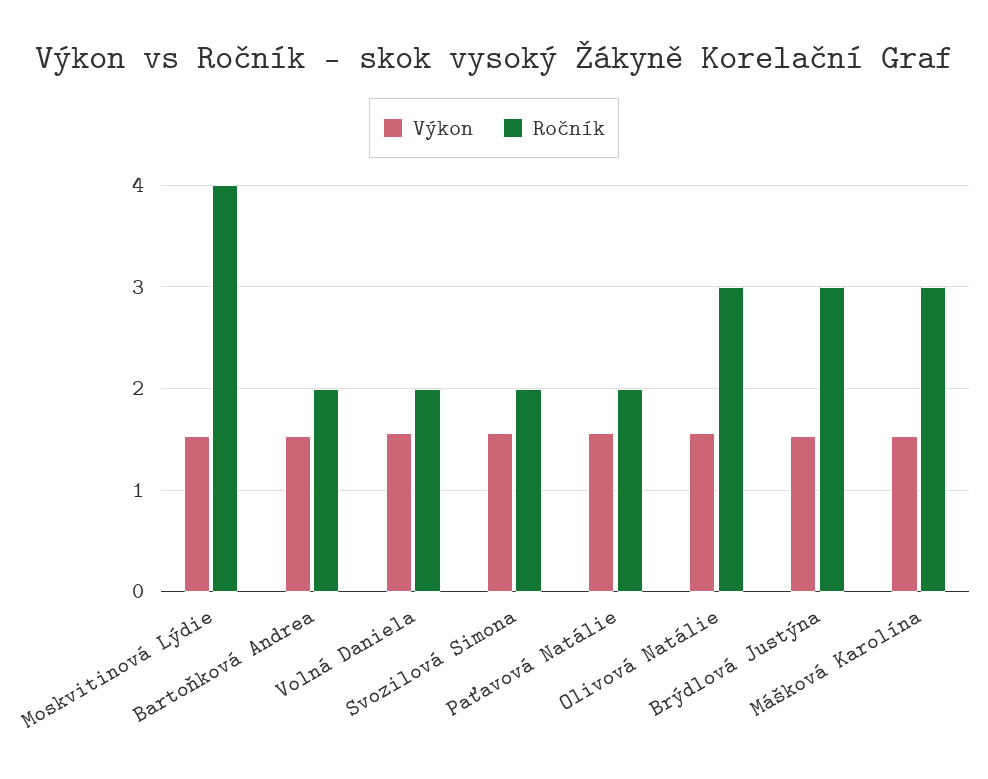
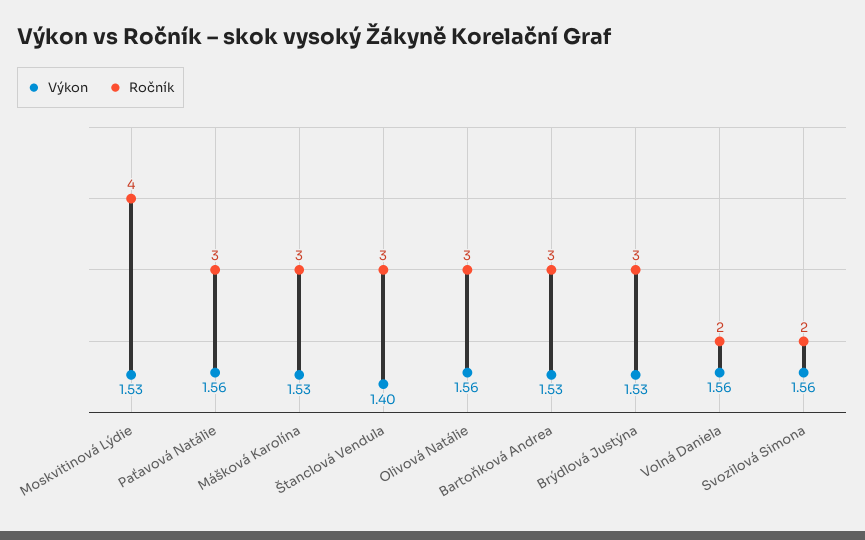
Ročník, Bartoňková Andrea: 2 -> 3
Ročník, Paťavová Natálie: 2 -> 3
Výkon, Štanclová Vendula: none -> 1.4
Ročník, Štanclová Vendula: none -> 3

